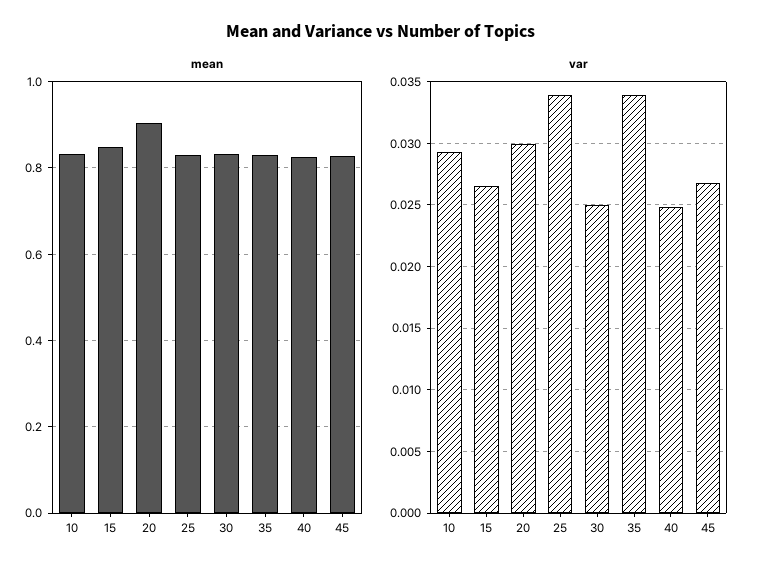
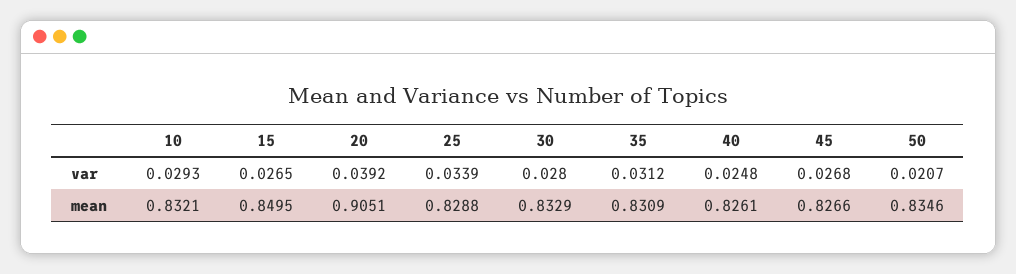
var, 20: 0.03 -> 0.0392
var, 30: 0.025 -> 0.028
var, 35: 0.034 -> 0.0312
var, 50: none -> 0.0207
mean, 50: none -> 0.8346

